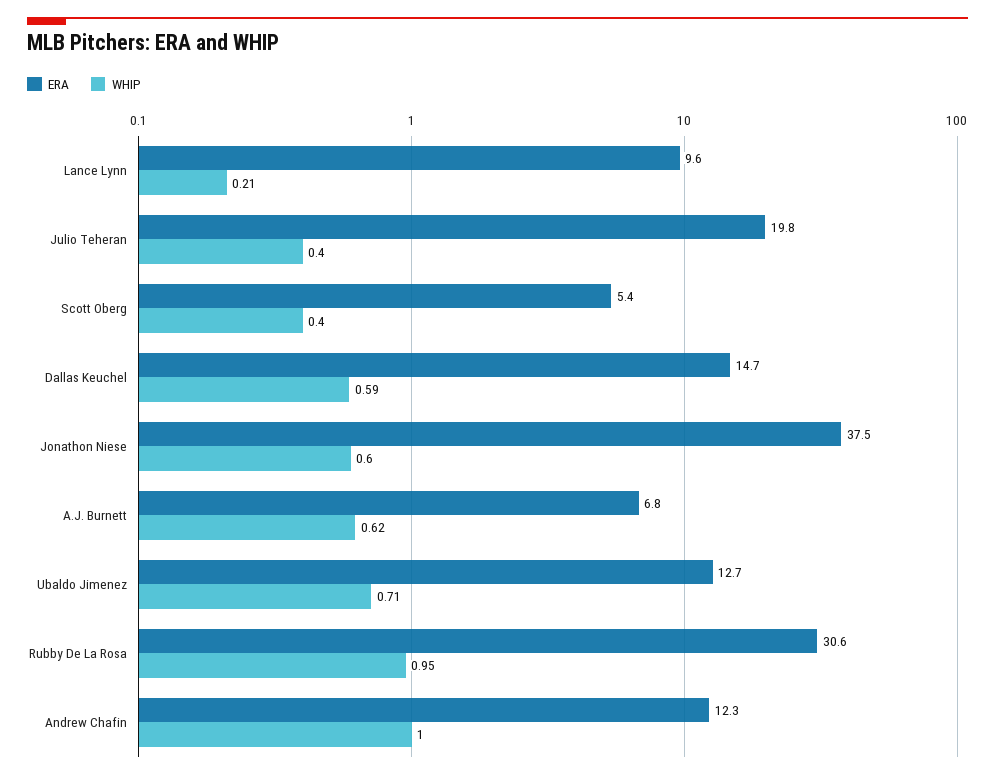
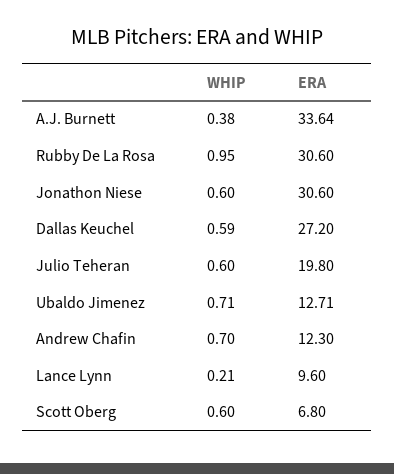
WHIP, Julio Teheran: 0.4 -> 0.6
ERA, Scott Oberg: 5.4 -> 6.8
WHIP, Scott Oberg: 0.4 -> 0.6
ERA, Dallas Keuchel: 14.7 -> 27.2
ERA, Jonathon Niese: 37.5 -> 30.6
ERA, A.J. Burnett: 6.8 -> 33.64
WHIP, A.J. Burnett: 0.62 -> 0.38
WHIP, Andrew Chafin: 1 -> 0.7

